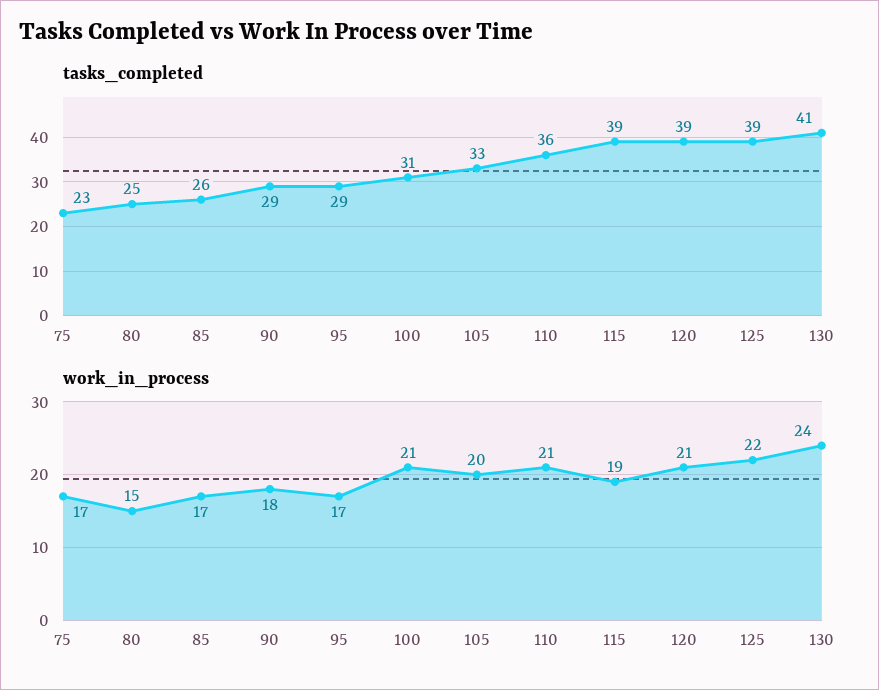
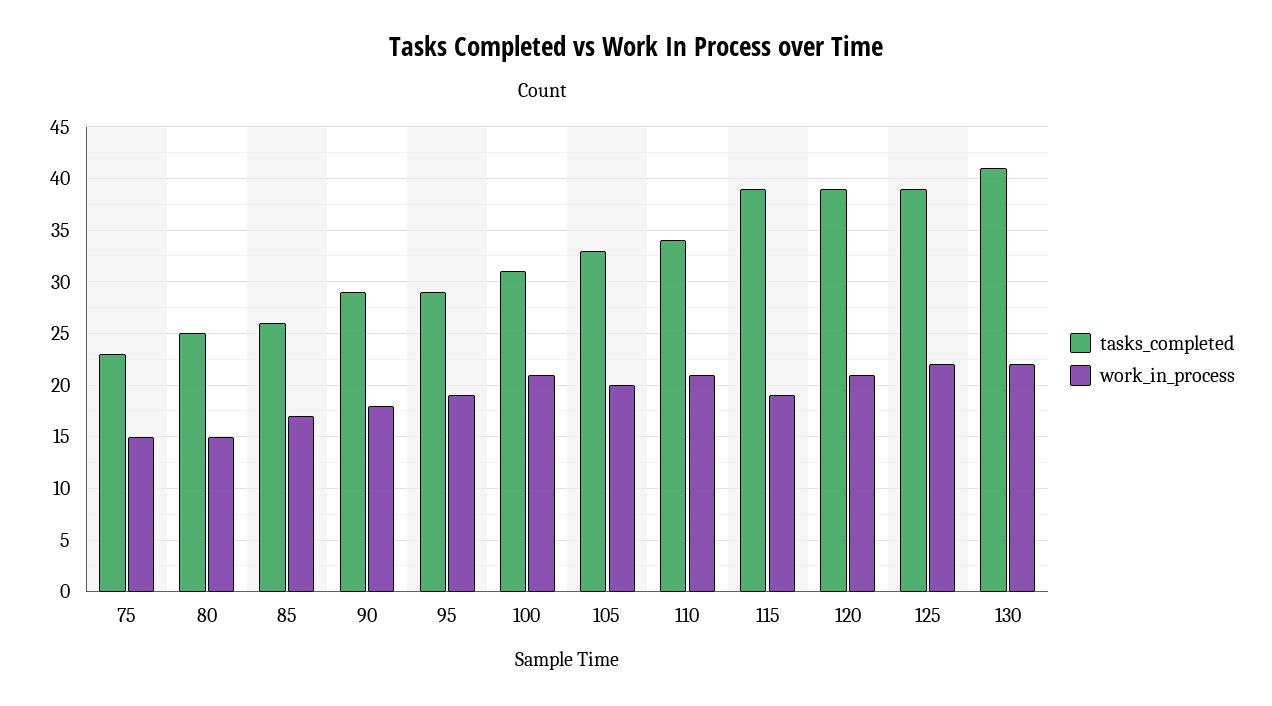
tasks_completed, 110: 36 -> 34
work_in_process, 75: 17 -> 15
work_in_process, 95: 17 -> 19
work_in_process, 130: 24 -> 22

